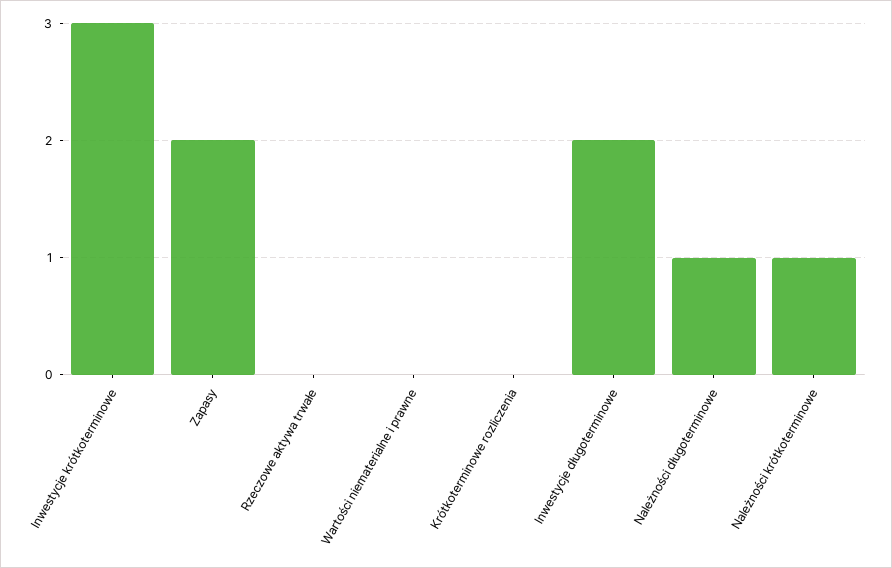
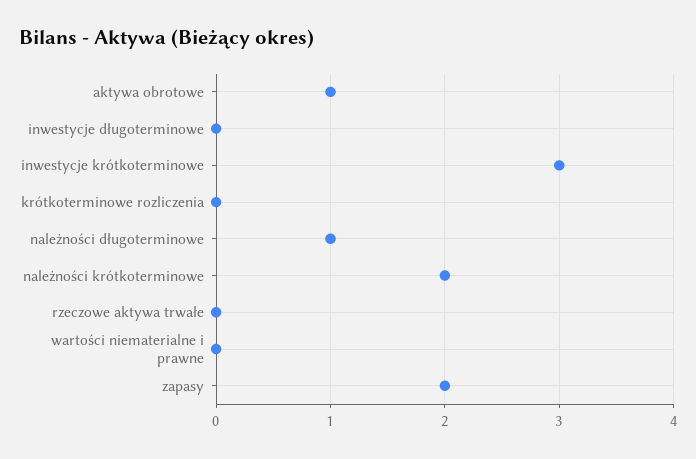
Inwestycje długoterminowe: 2 -> 0
Należności krótkoterminowe: 1 -> 2
aktywa obrotowe: none -> 1

